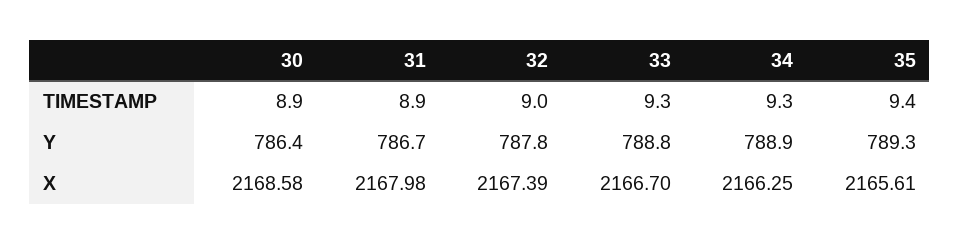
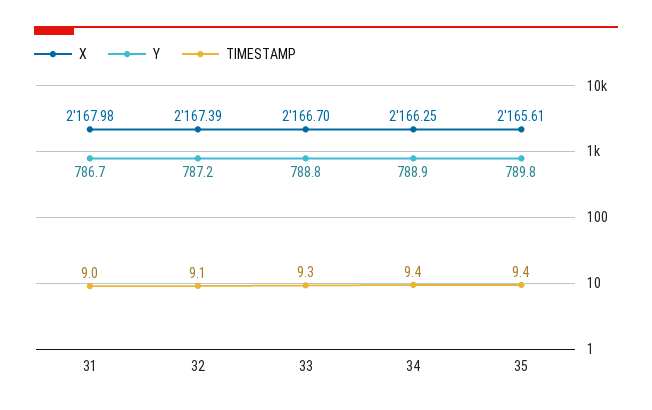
TIMESTAMP, 30: 8.9 -> none
TIMESTAMP, 31: 8.9 -> 9
TIMESTAMP, 32: 9 -> 9.1
TIMESTAMP, 34: 9.3 -> 9.4
Y, 30: 786.4 -> none
Y, 32: 787.8 -> 787.2
Y, 35: 789.3 -> 789.8
X, 30: 2168.58 -> none

